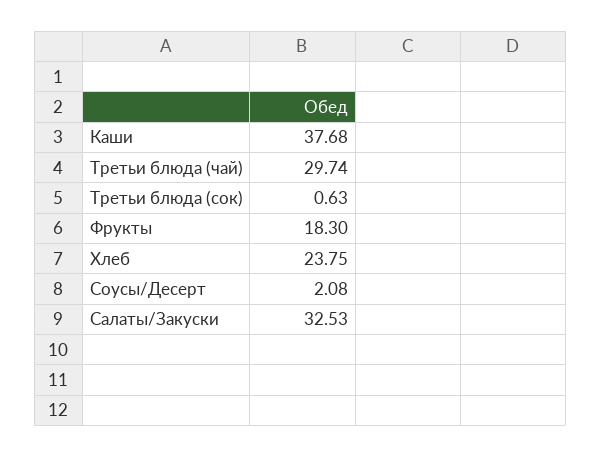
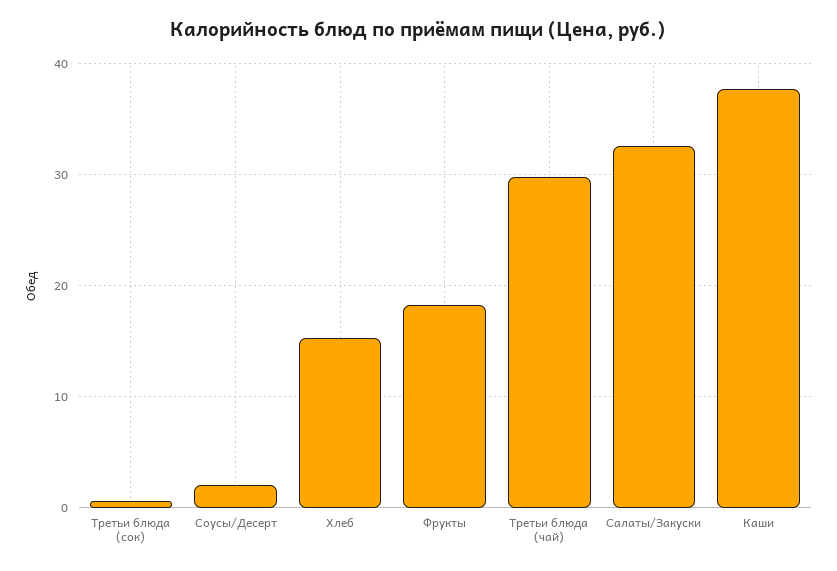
Хлеб: 23.75 -> 15

